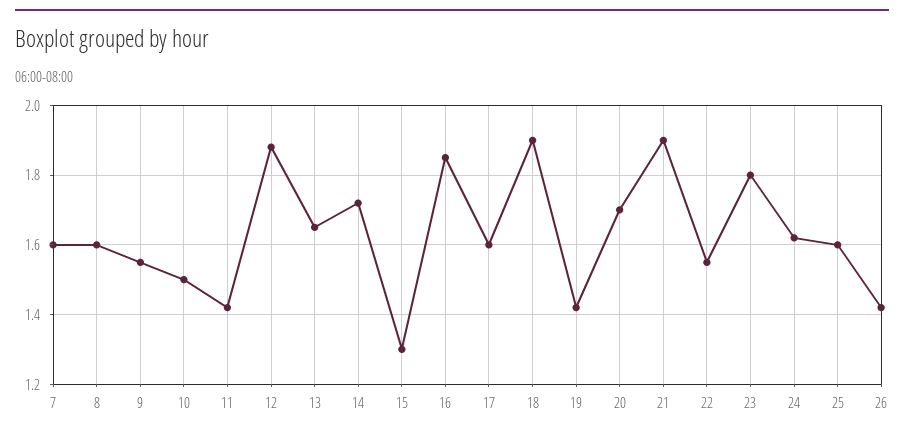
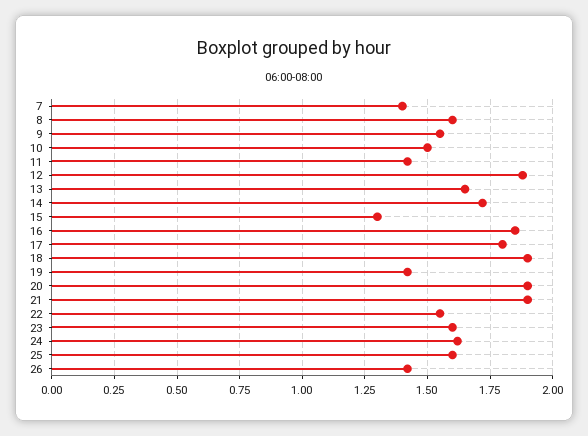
7: 1.6 -> 1.4
17: 1.6 -> 1.8
20: 1.7 -> 1.9
23: 1.8 -> 1.6

